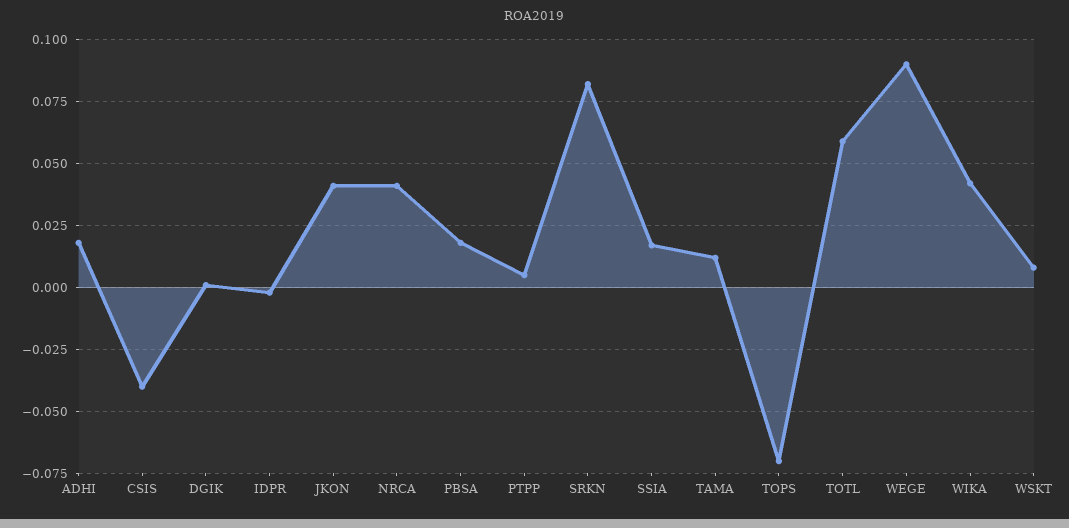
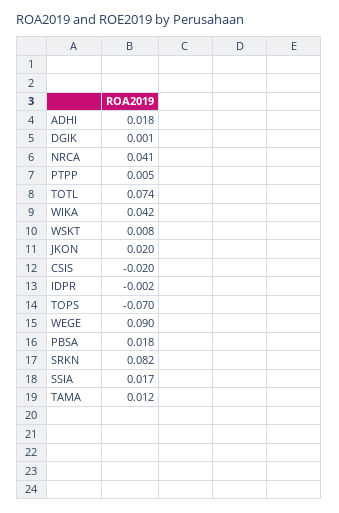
CSIS: -0.04 -> -0.02
JKON: 0.04 -> 0.02
TOTL: 0.06 -> 0.074

